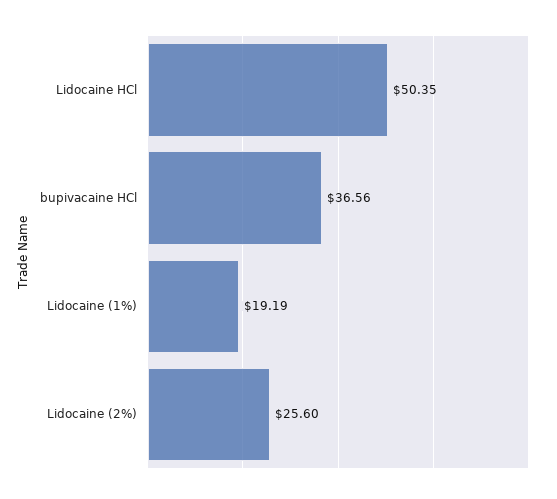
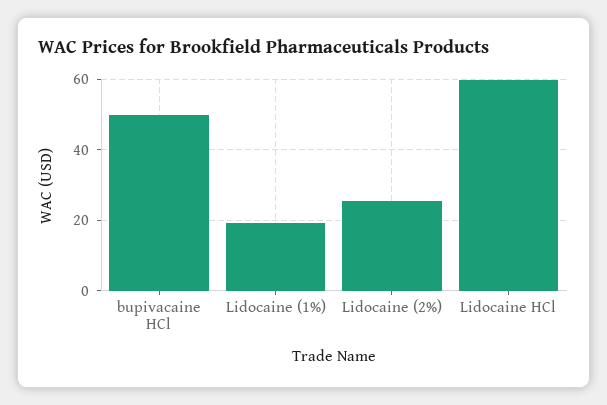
Lidocaine HCl: 50.35 -> 60
bupivacaine HCl: 36.56 -> 50

